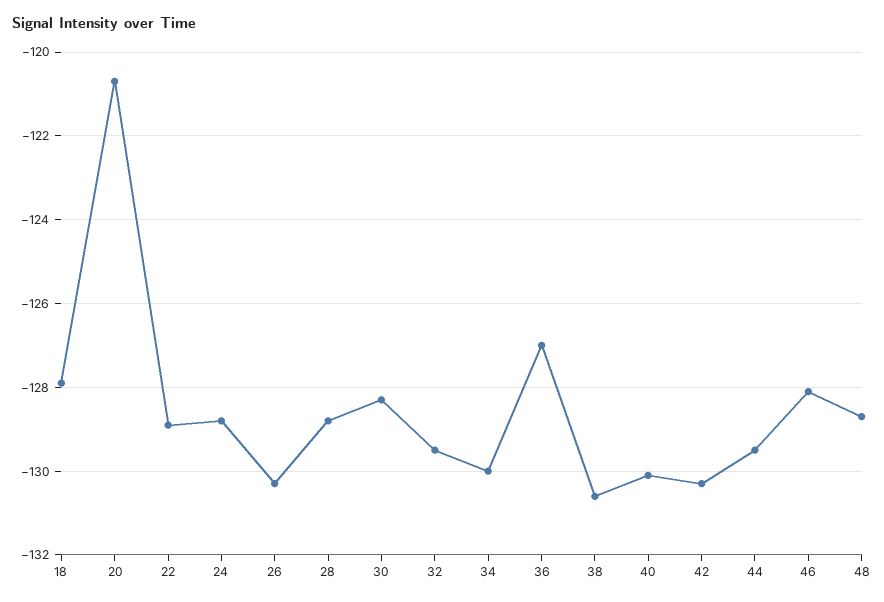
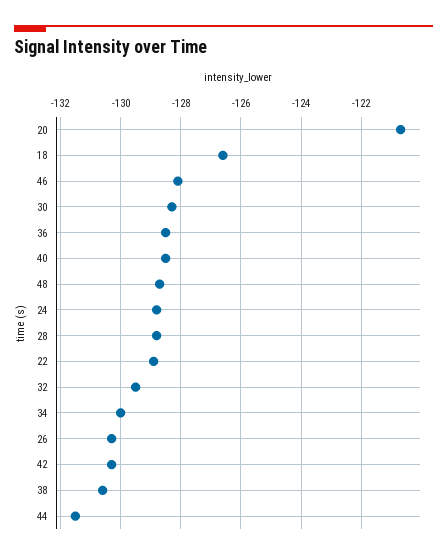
18: -128 -> -126.5
36: -127 -> -128.5
40: -130 -> -128.5
44: -129.5 -> -131.5

